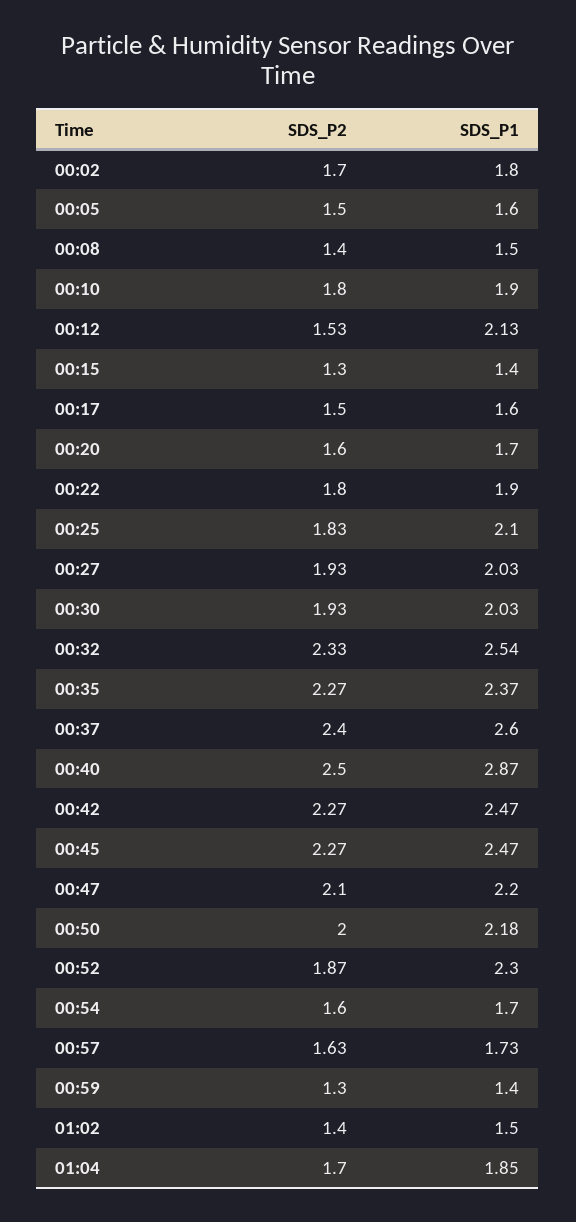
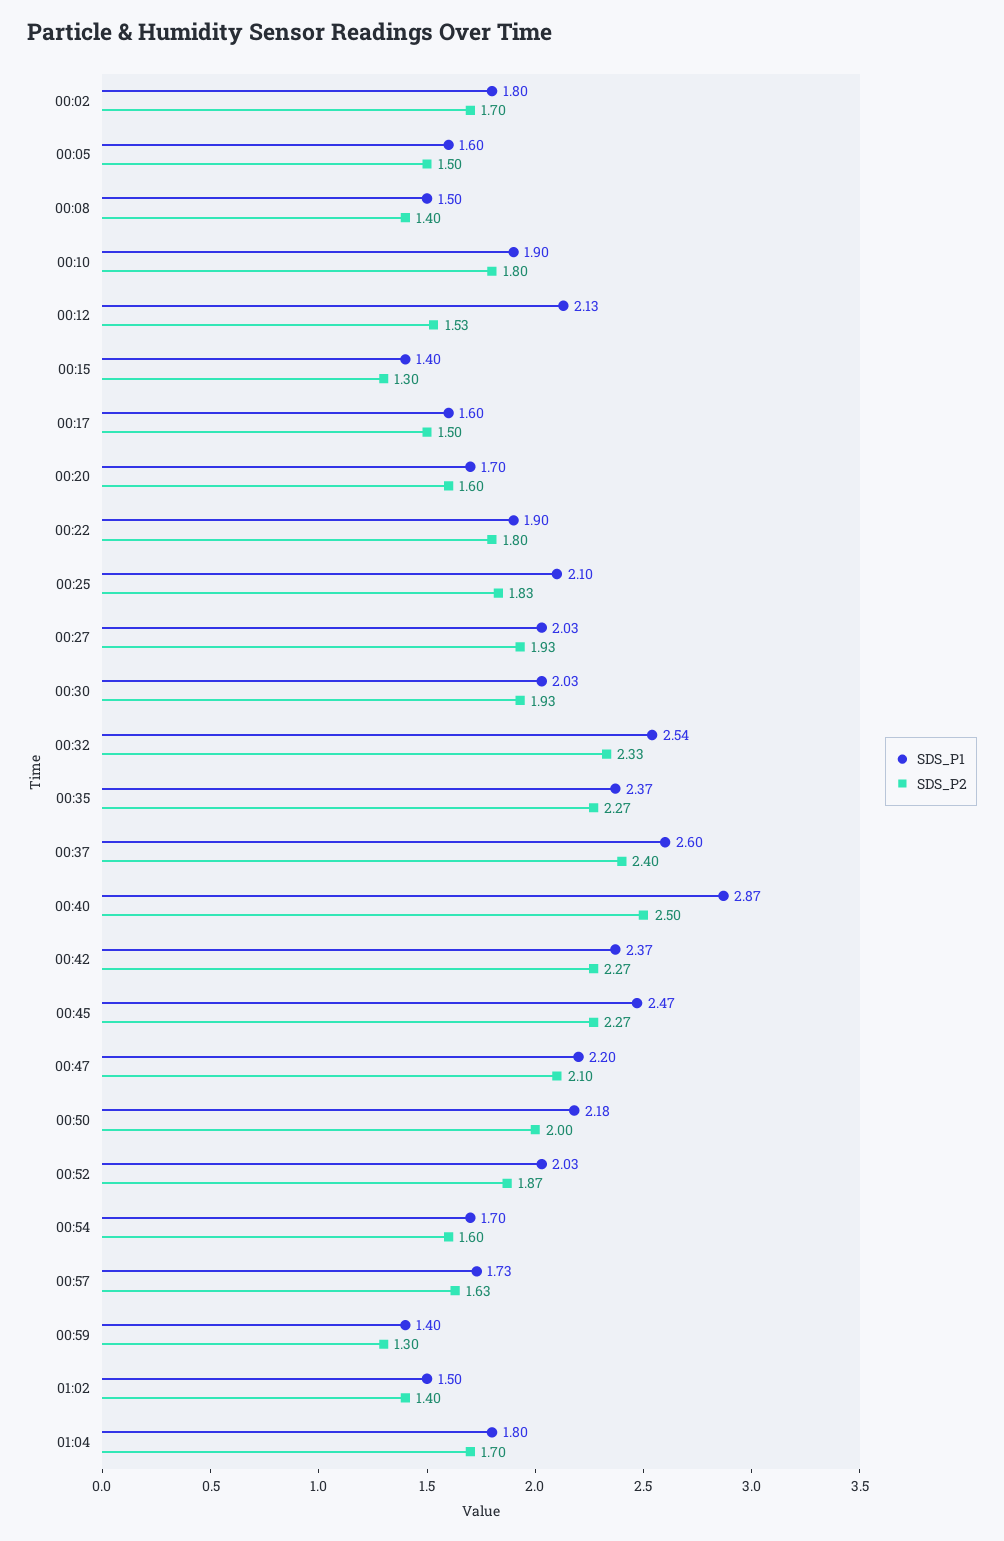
SDS_P1, 00:42: 2.47 -> 2.37
SDS_P1, 00:52: 2.3 -> 2.03
SDS_P1, 01:04: 1.85 -> 1.8

